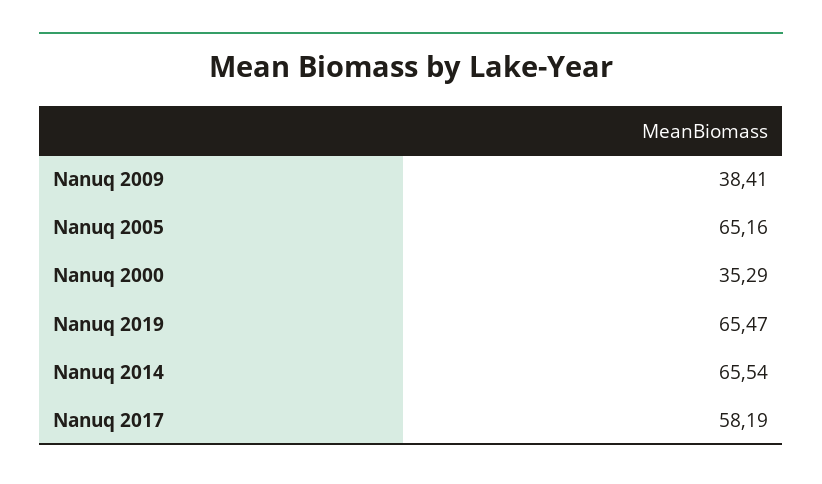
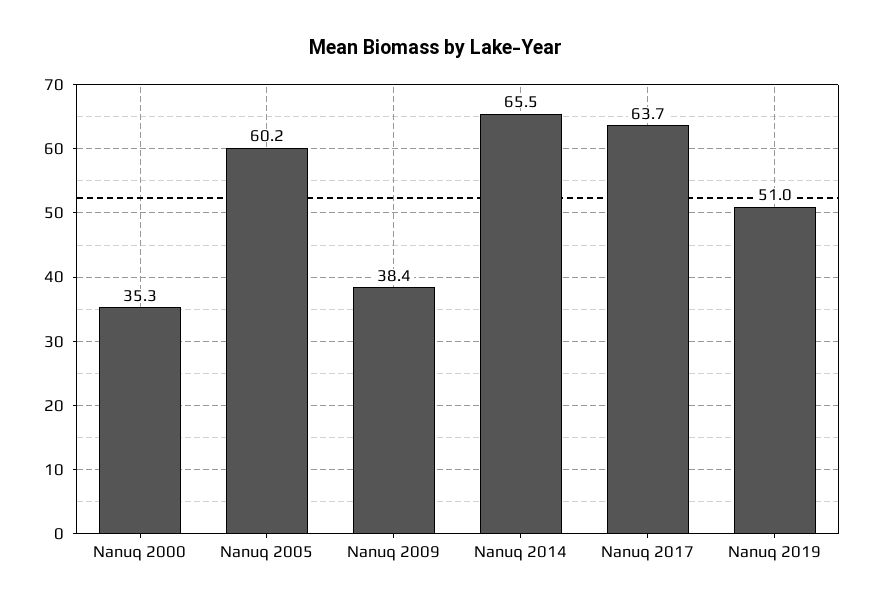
Nanuq 2005: 65.16 -> 60.2
Nanuq 2019: 65.47 -> 51
Nanuq 2017: 58.19 -> 63.7

